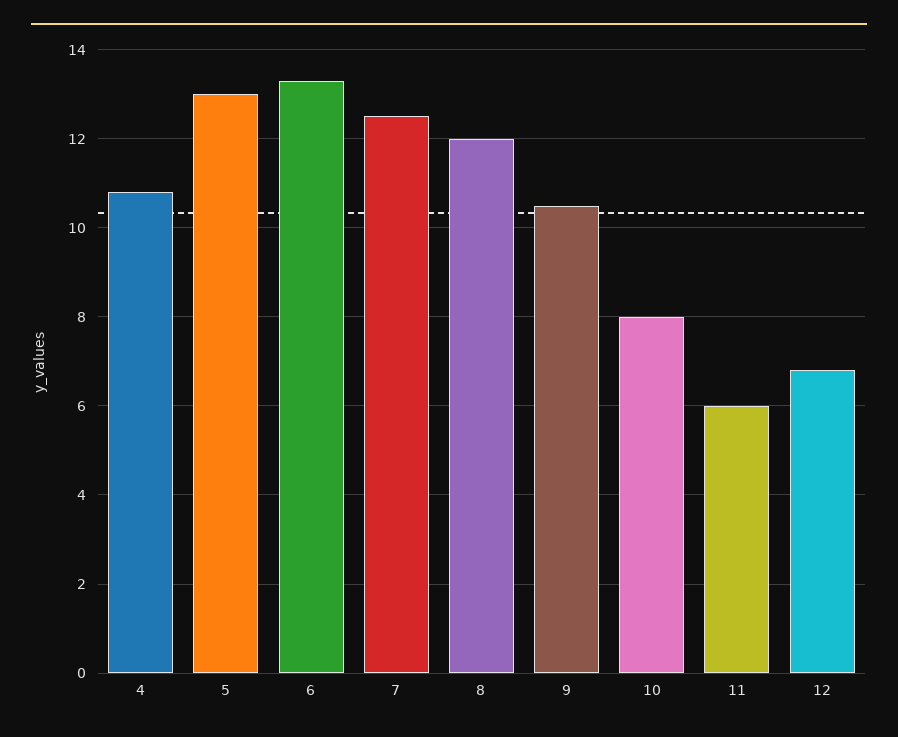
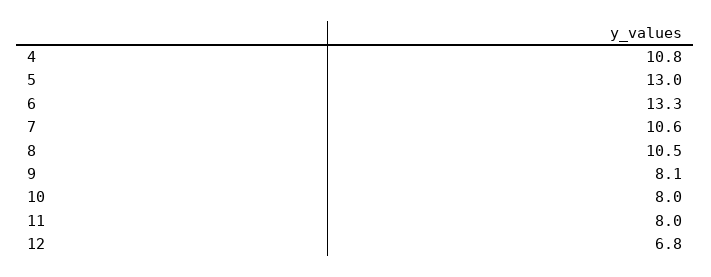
7: 12.5 -> 10.6
8: 12 -> 10.5
9: 10.5 -> 8.1
11: 6 -> 8

